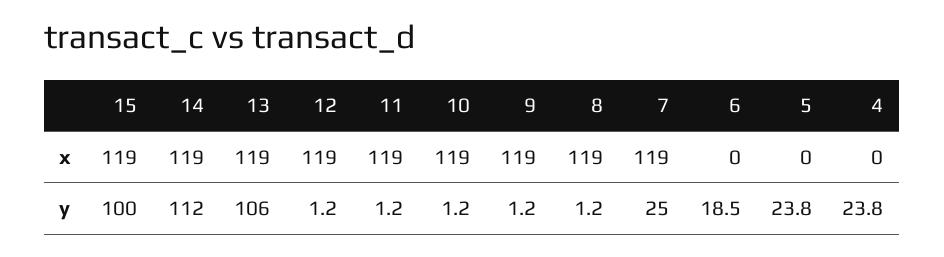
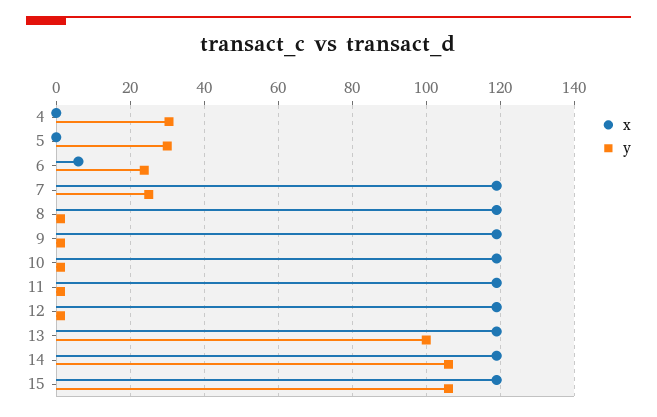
x, 6: 0 -> 6
y, 15: 100 -> 106
y, 14: 112 -> 106
y, 13: 106 -> 100
y, 6: 18.5 -> 24
y, 5: 23.8 -> 30
y, 4: 23.8 -> 30

